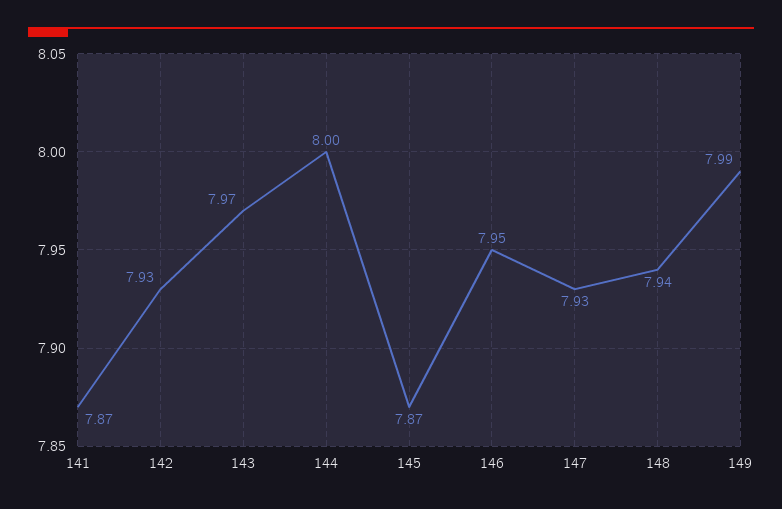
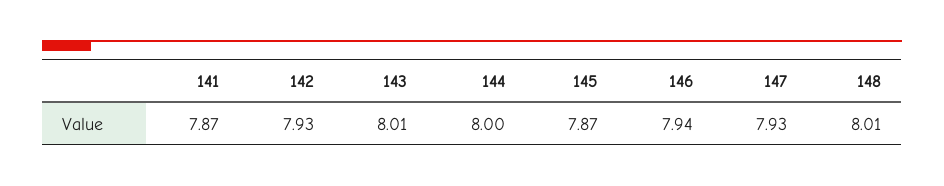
143: 7.97 -> 8.01
146: 7.95 -> 7.94
148: 7.94 -> 8.01
149: 7.99 -> none

